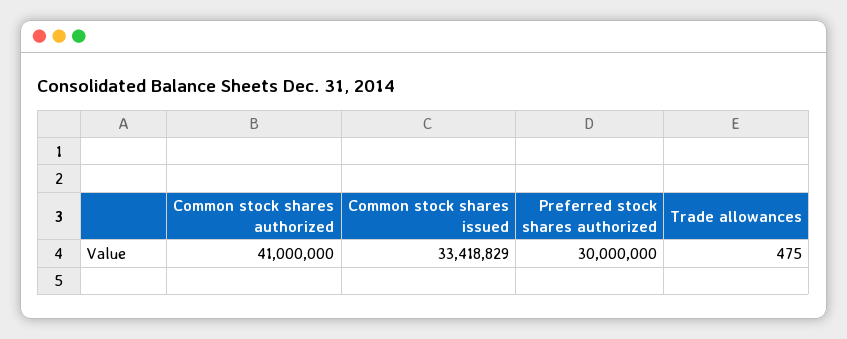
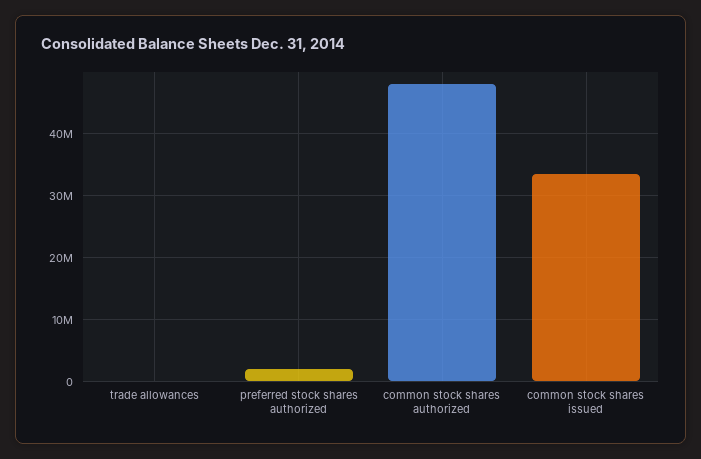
Common stock shares authorized: 41000000 -> 48000000
Preferred stock shares authorized: 30000000 -> 2000000

